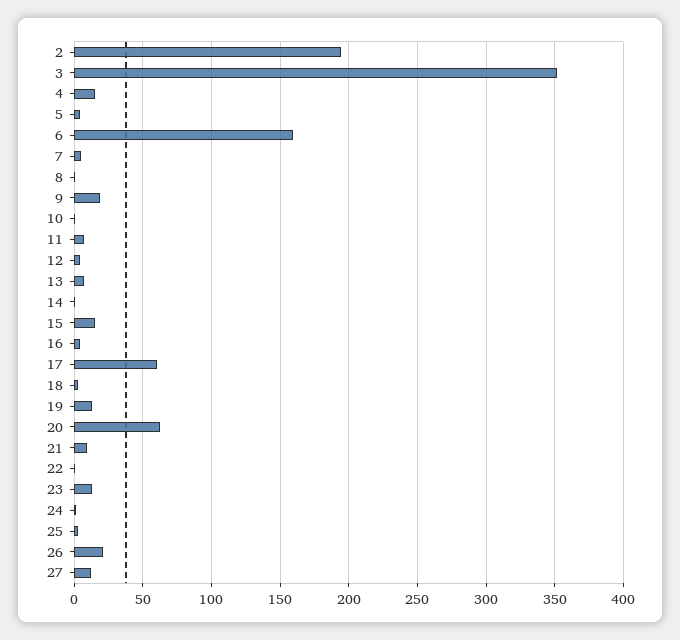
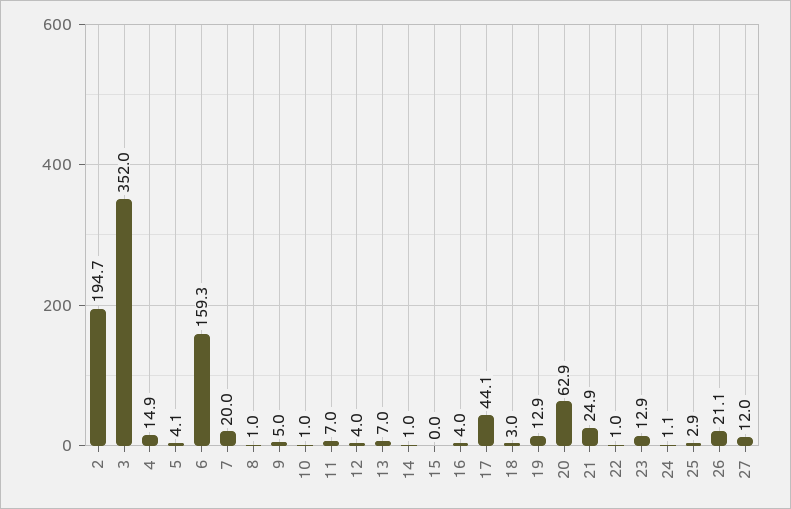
7: 5 -> 20
9: 20 -> 5
15: 15 -> 0
17: 60 -> 44.1
21: 10 -> 24.9

